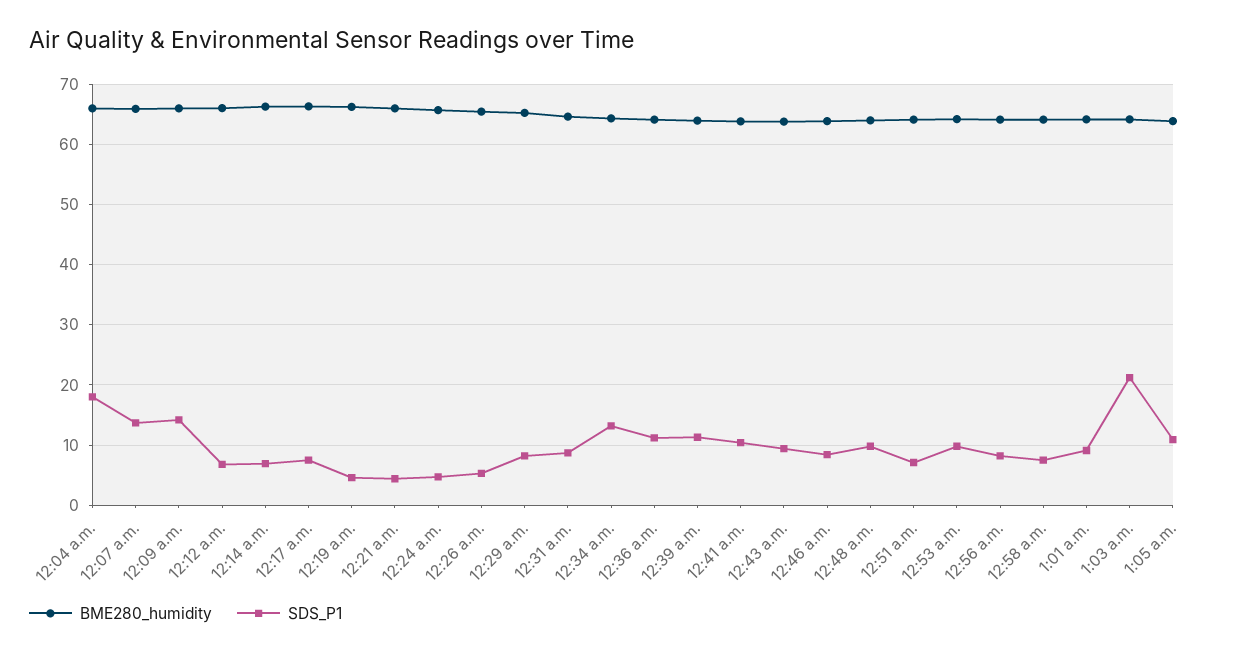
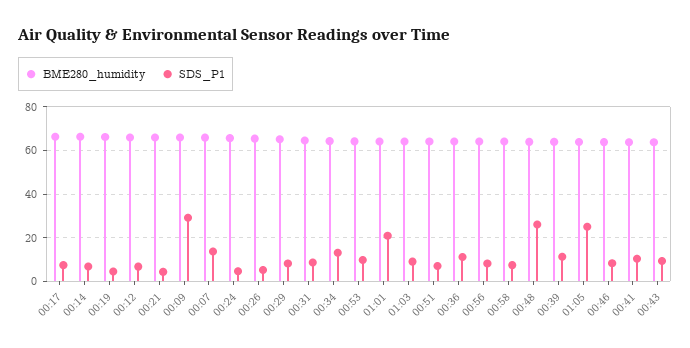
BME280_humidity, 12:04 a.m.: 66 -> none
SDS_P1, 12:04 a.m.: 18 -> none
SDS_P1, 12:09 a.m.: 14 -> 30
SDS_P1, 12:48 a.m.: 10 -> 25
SDS_P1, 1:01 a.m.: 9 -> 20
SDS_P1, 1:03 a.m.: 21 -> 10
SDS_P1, 1:05 a.m.: 11 -> 25

